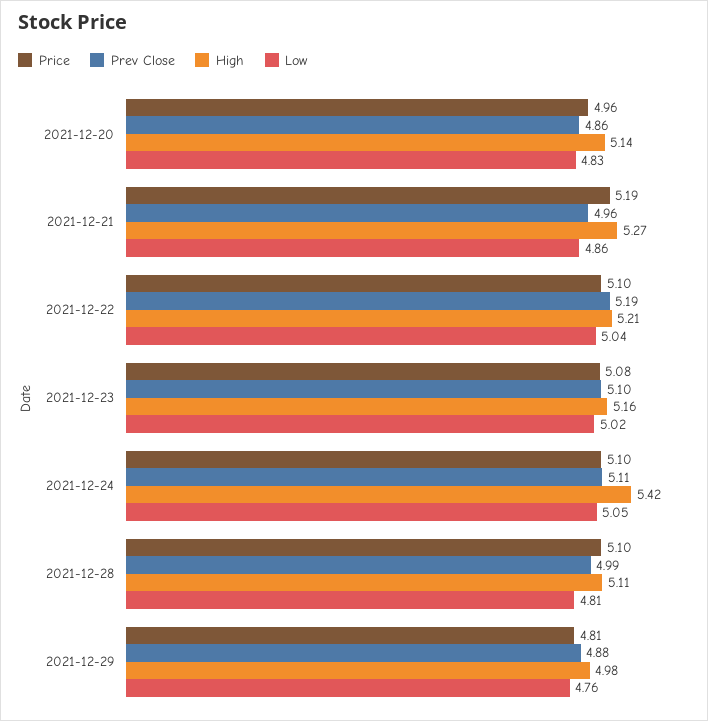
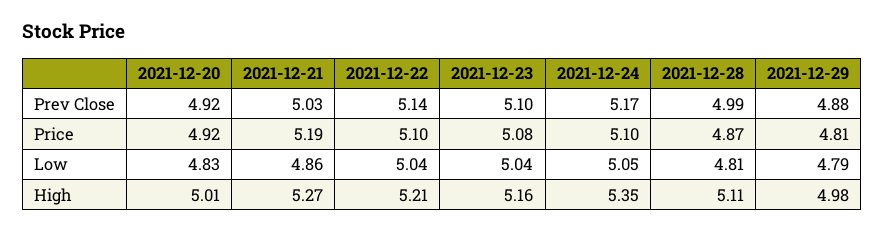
Price, 2021-12-20: 4.96 -> 4.92
Prev Close, 2021-12-20: 4.86 -> 4.92
High, 2021-12-20: 5.14 -> 5.01
Prev Close, 2021-12-21: 4.96 -> 5.03
Prev Close, 2021-12-22: 5.19 -> 5.14
Low, 2021-12-23: 5.02 -> 5.04
Prev Close, 2021-12-24: 5.11 -> 5.17
High, 2021-12-24: 5.42 -> 5.35
Price, 2021-12-28: 5.1 -> 4.87
Low, 2021-12-29: 4.76 -> 4.79

